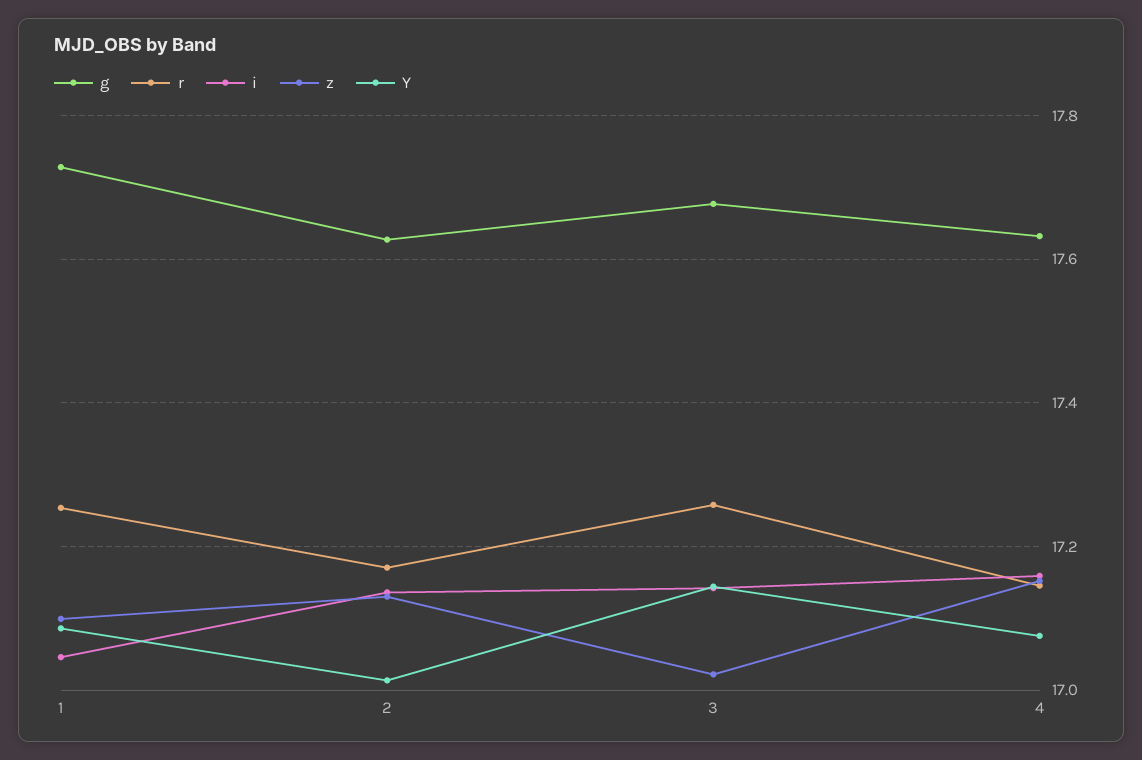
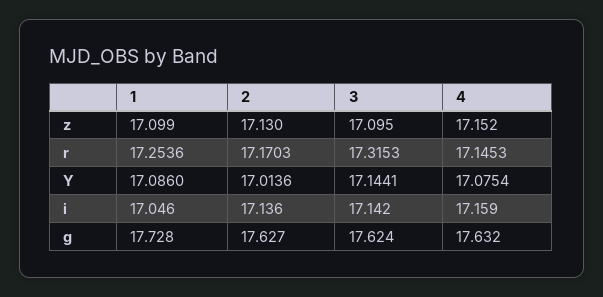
g, 3: 17.68 -> 17.624
r, 3: 17.26 -> 17.3153
z, 3: 17.02 -> 17.095

